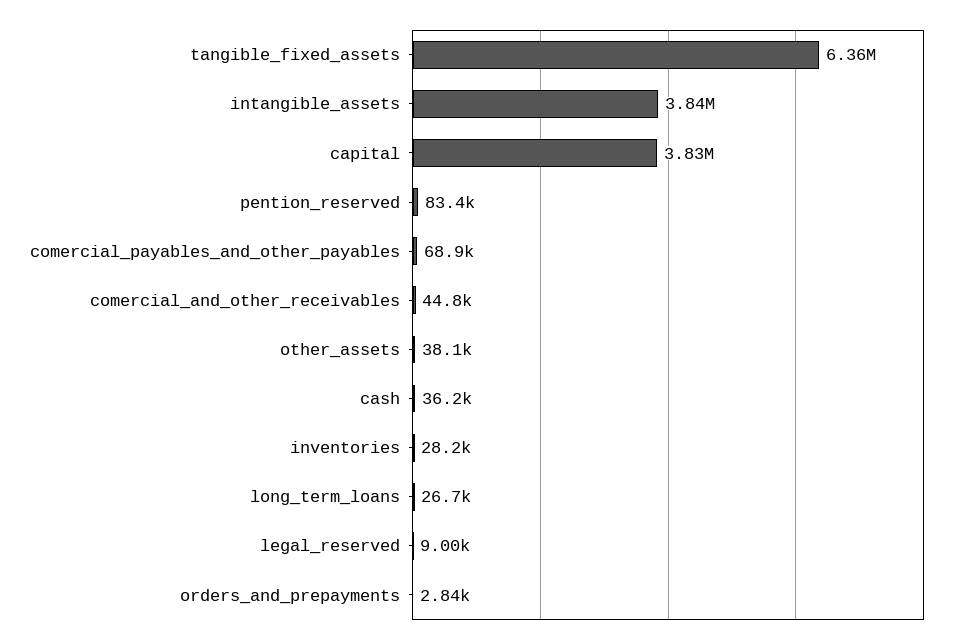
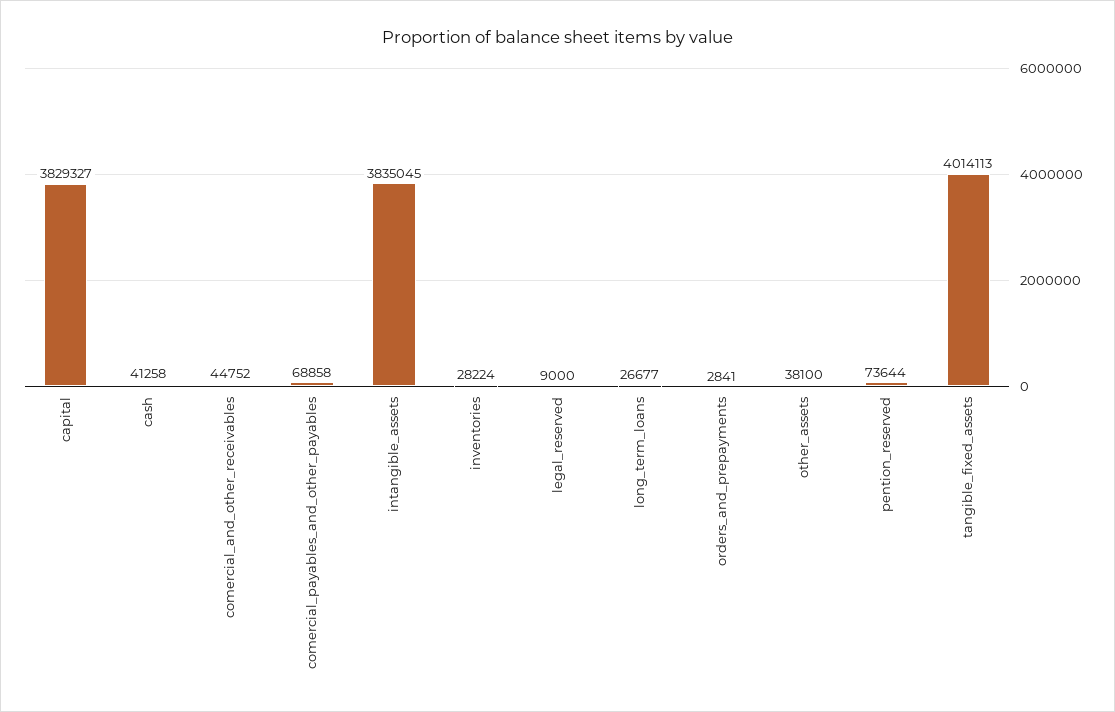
tangible_fixed_assets: 6360000 -> 4014113
pention_reserved: 83400 -> 73644
cash: 36200 -> 41258

